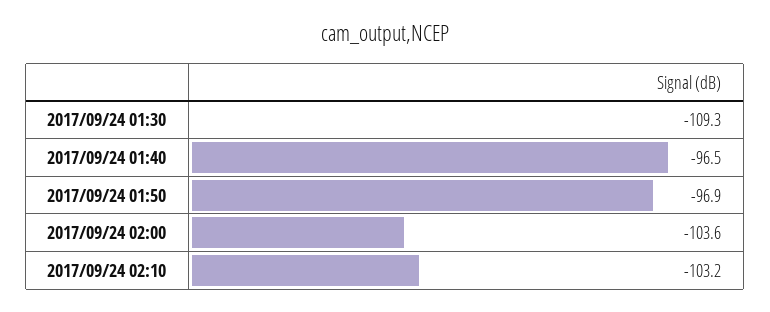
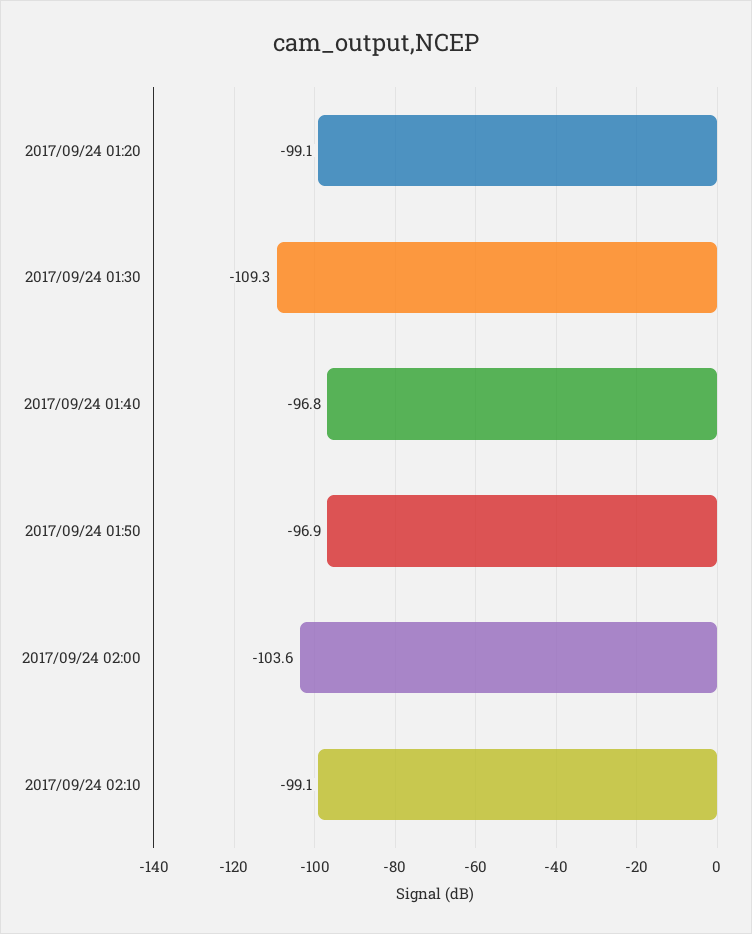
2017/09/24 01:40: -96.5 -> -96.8
2017/09/24 02:10: -103.2 -> -99.1
2017/09/24 01:20: none -> -99.1

